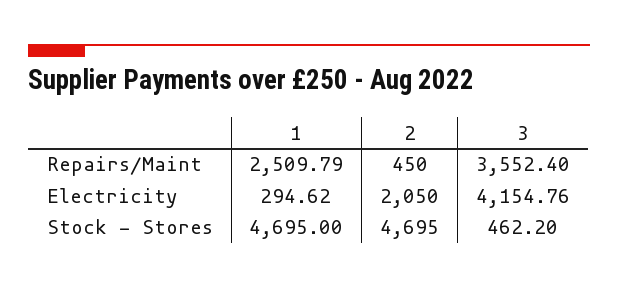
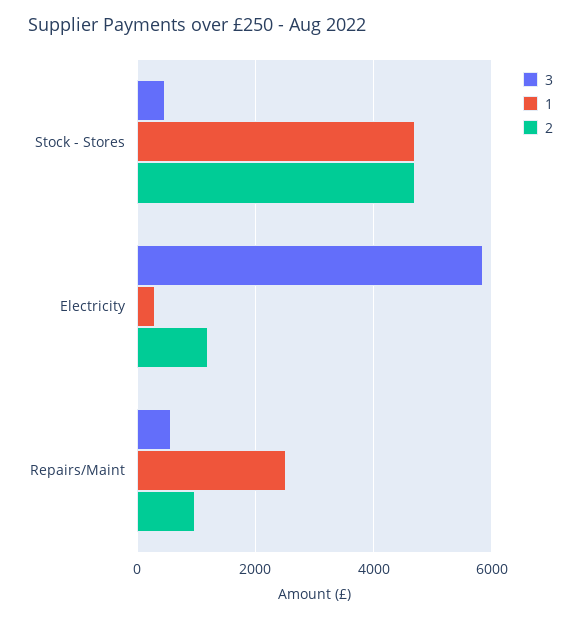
2, Repairs/Maint: 450 -> 1000
3, Repairs/Maint: 3552.4 -> 600
2, Electricity: 2050 -> 1200
3, Electricity: 4154.76 -> 5800

